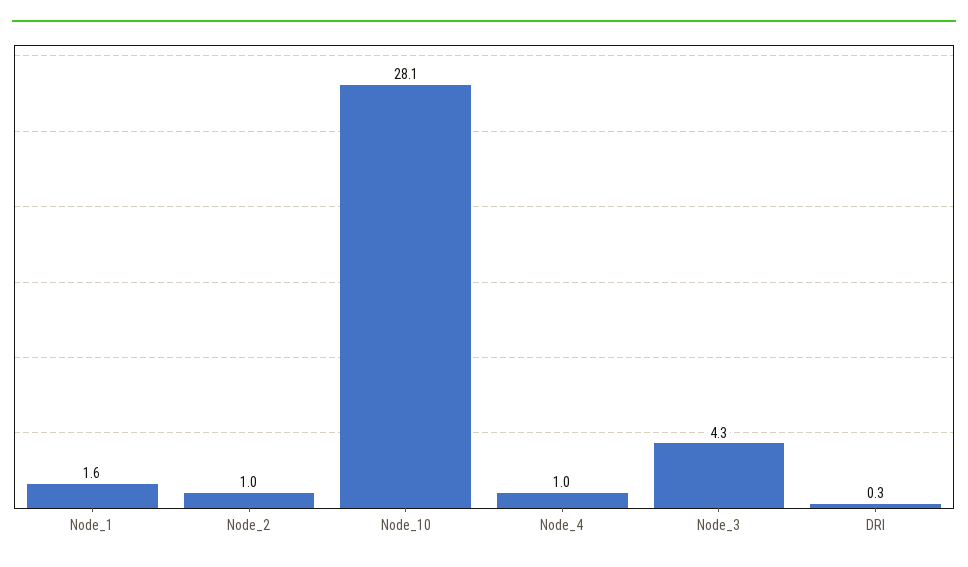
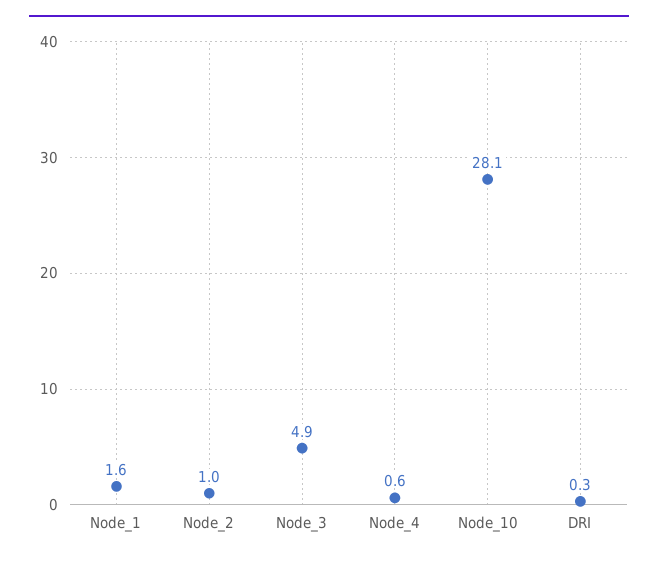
Node_4: 1 -> 0.6
Node_3: 4.3 -> 4.9

